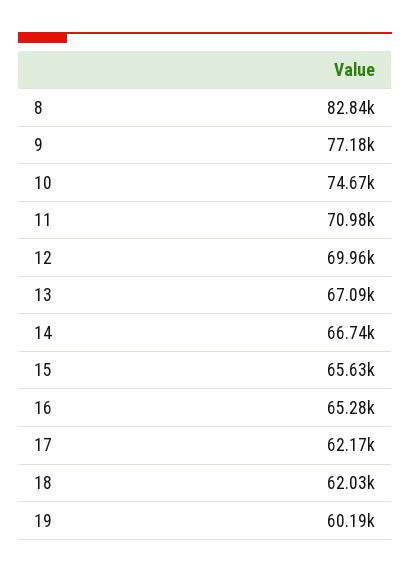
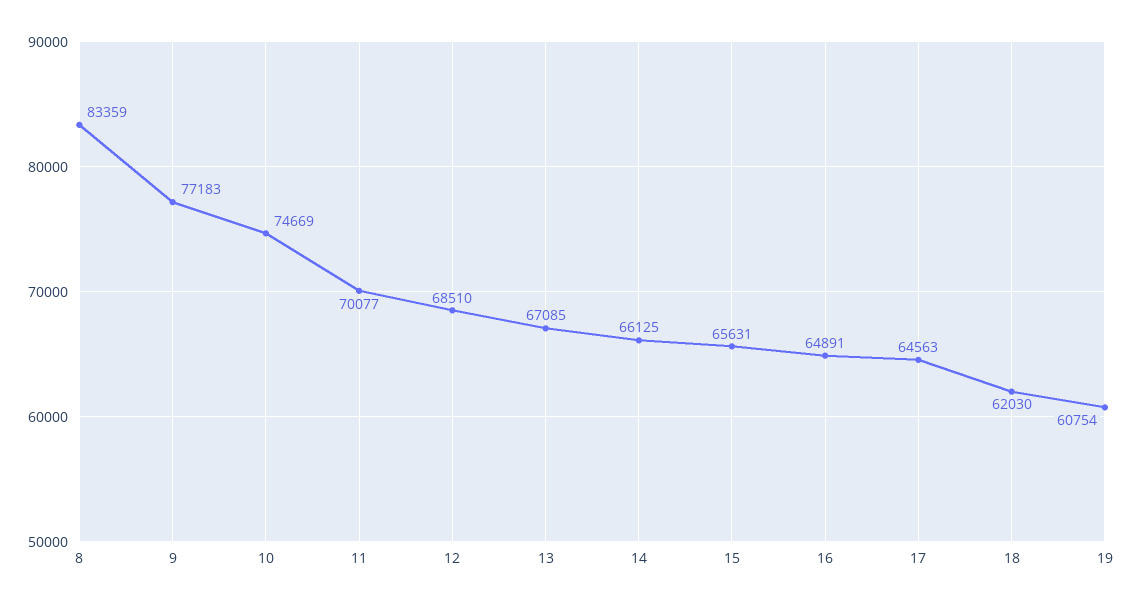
8: 82840 -> 83359
11: 70980 -> 70077
12: 69960 -> 68510
14: 66740 -> 66125
16: 65280 -> 64891
17: 62170 -> 64563
19: 60190 -> 60754

